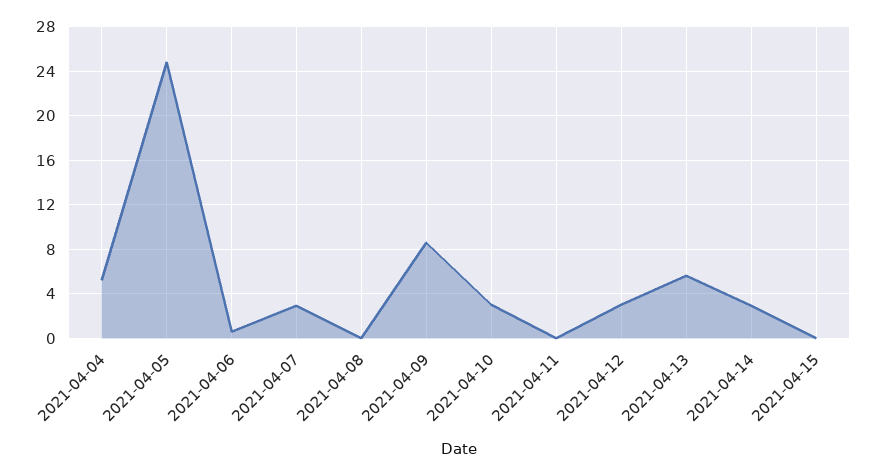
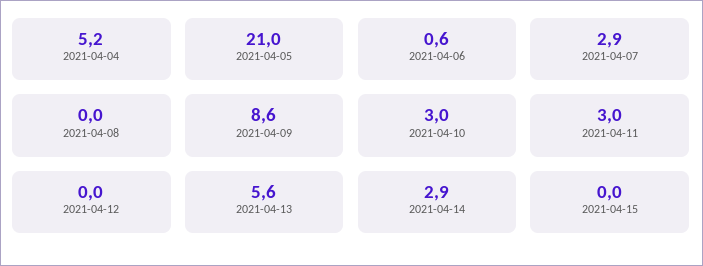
2021-04-05: 25 -> 21
2021-04-11: 0 -> 3
2021-04-12: 3 -> 0

